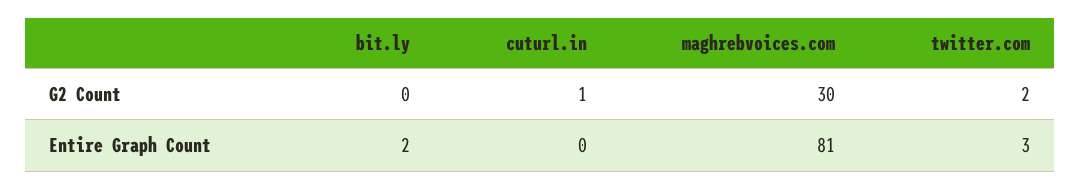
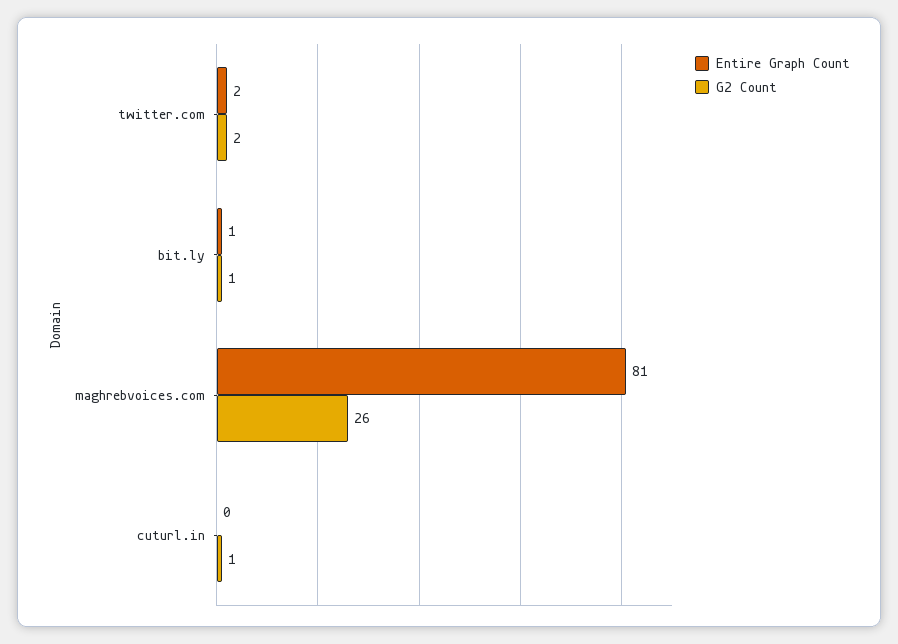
G2 Count, bit.ly: 0 -> 1
G2 Count, maghrebvoices.com: 30 -> 26
Entire Graph Count, bit.ly: 2 -> 1
Entire Graph Count, twitter.com: 3 -> 2

